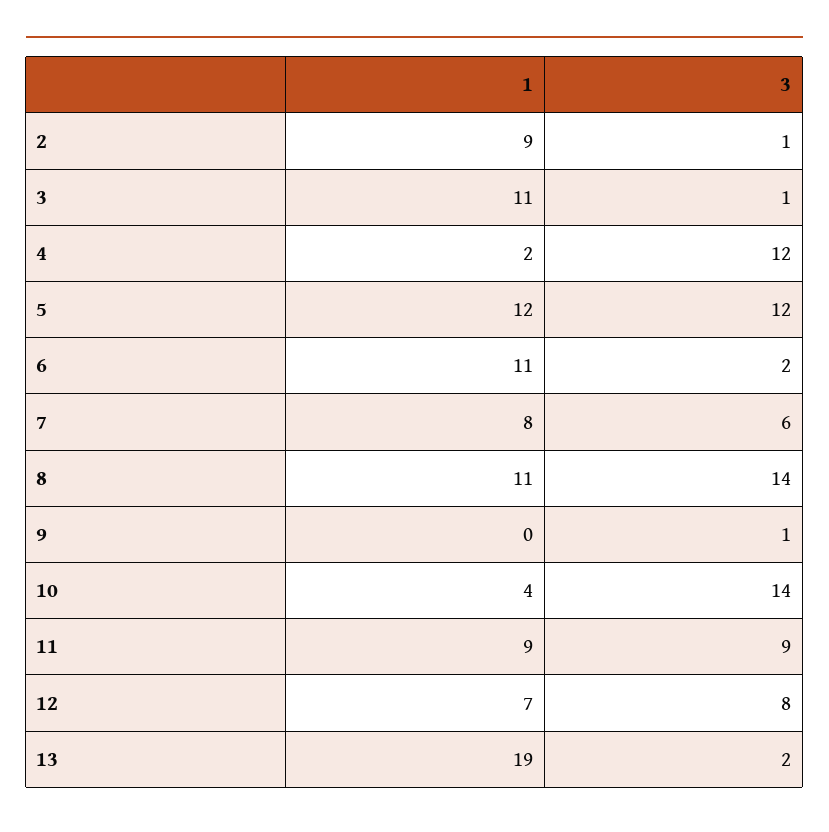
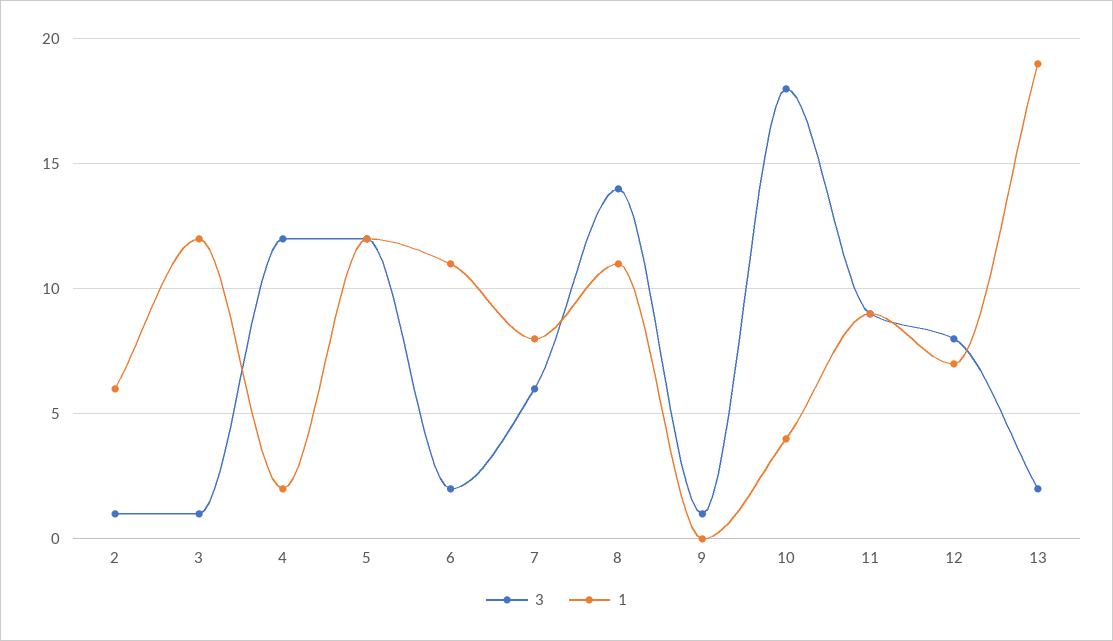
1, 2: 9 -> 6
1, 3: 11 -> 12
3, 10: 14 -> 18

